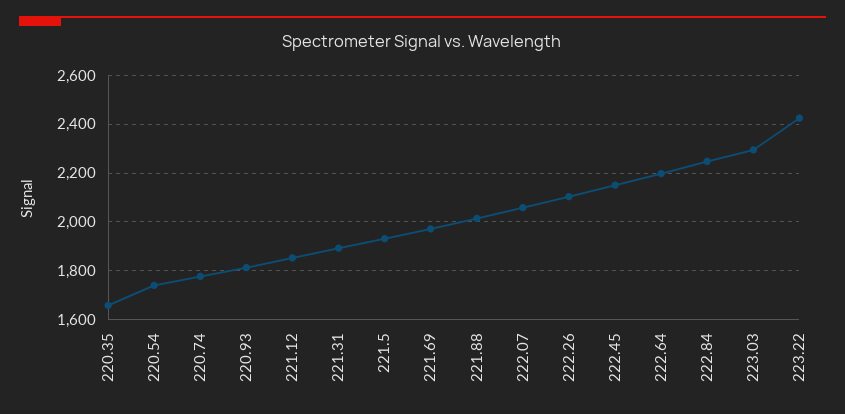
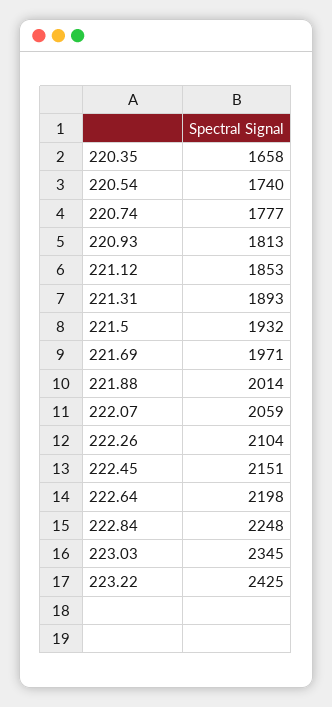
223.03: 2300 -> 2345

